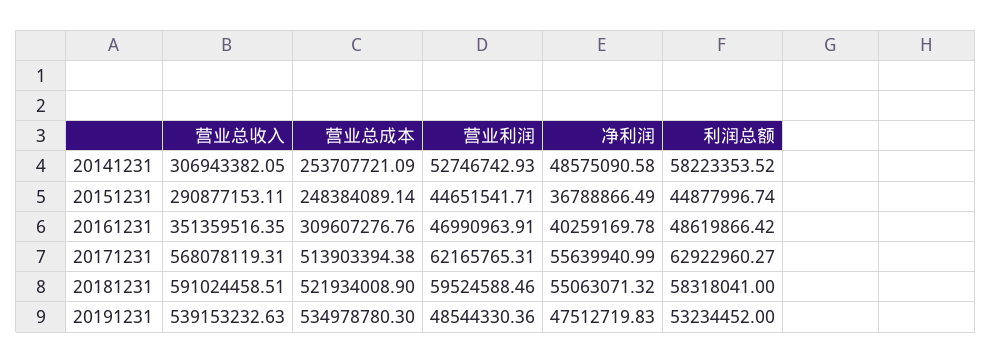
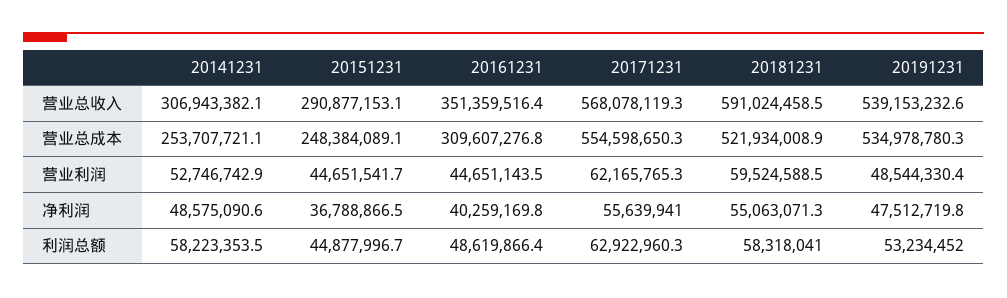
营业利润, 20161231: 46990963.91 -> 44651143.5
营业总成本, 20171231: 513903394.38 -> 554598650.3

